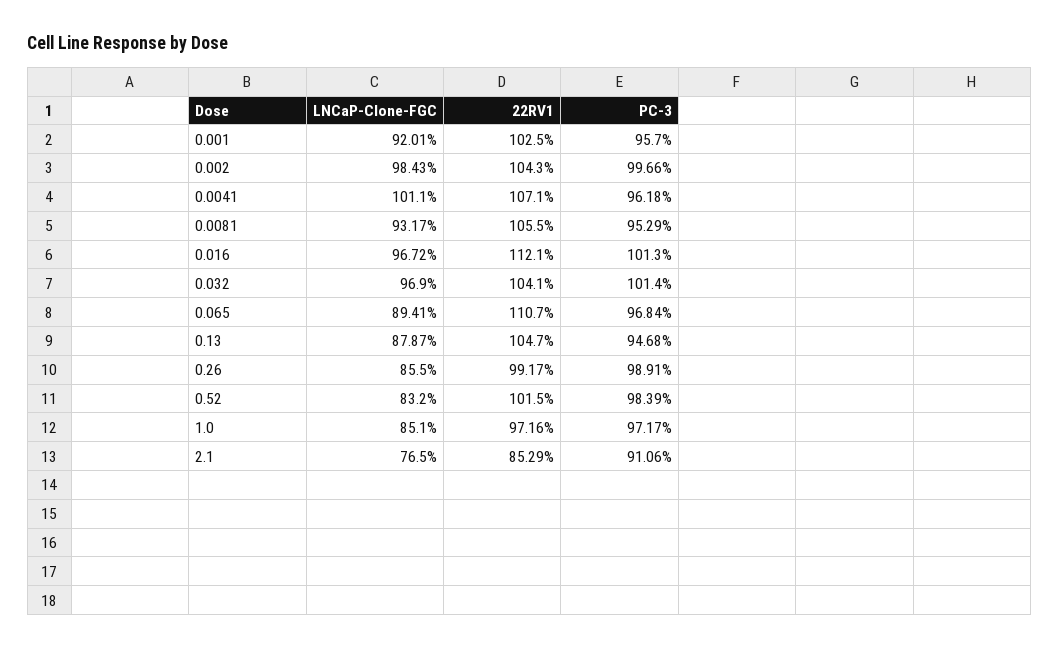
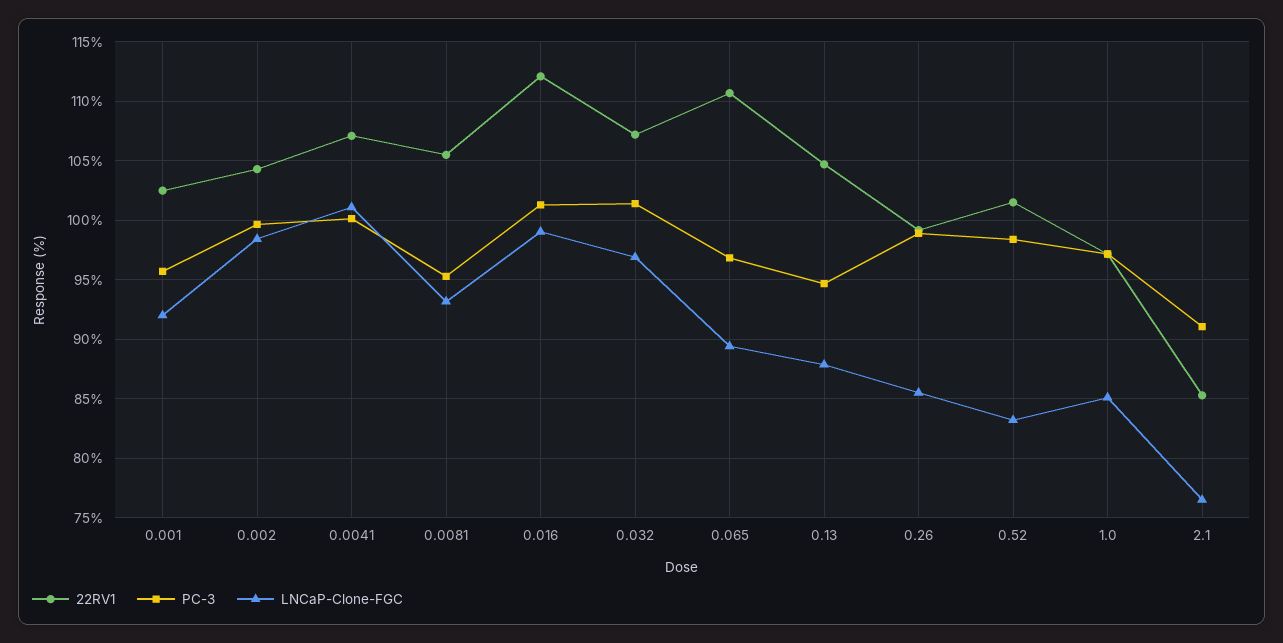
PC-3, 0.0041: 96.18 -> 100
LNCaP-Clone-FGC, 0.016: 96.72 -> 99
22RV1, 0.032: 104.1 -> 107

